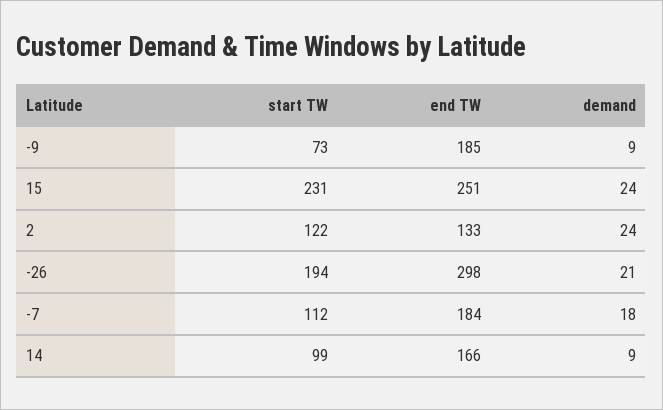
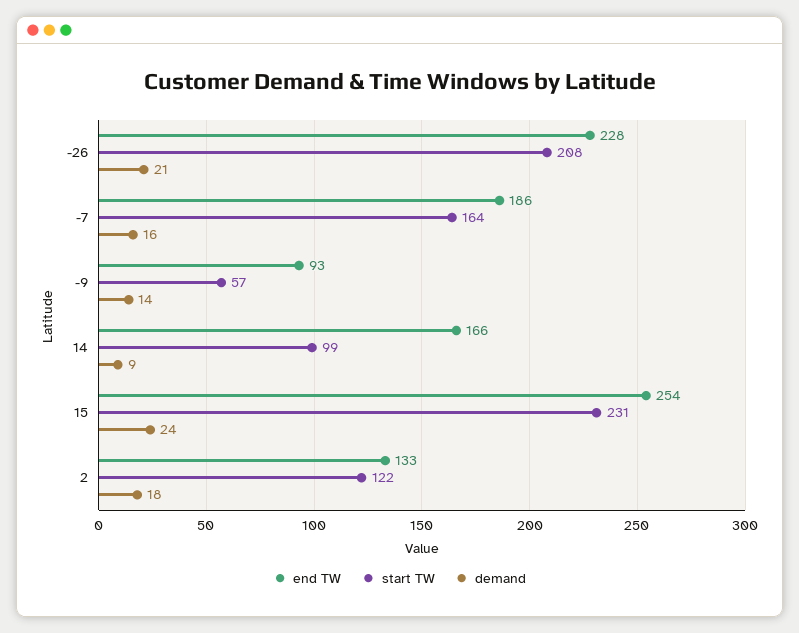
start TW, -9: 73 -> 57
end TW, -9: 185 -> 93
demand, -9: 9 -> 14
end TW, 15: 251 -> 254
demand, 2: 24 -> 18
start TW, -26: 194 -> 208
end TW, -26: 298 -> 228
start TW, -7: 112 -> 164
end TW, -7: 184 -> 186
demand, -7: 18 -> 16

